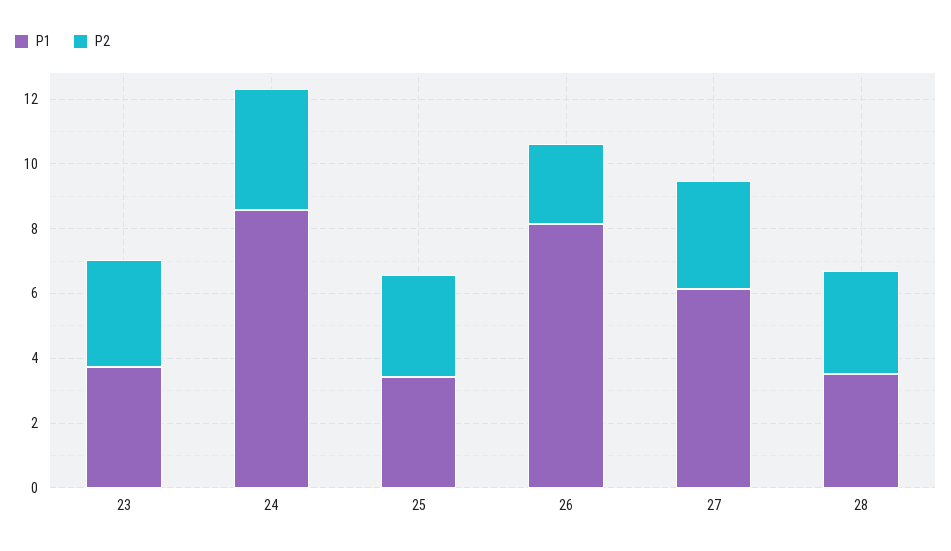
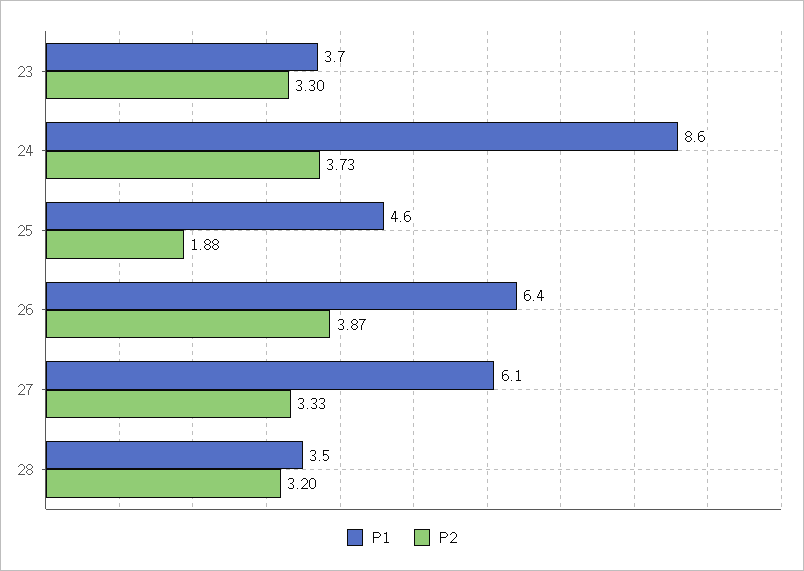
P1, 25: 3.5 -> 4.6
P2, 25: 3 -> 1.88
P1, 26: 8 -> 6.4
P2, 26: 2.5 -> 3.87

